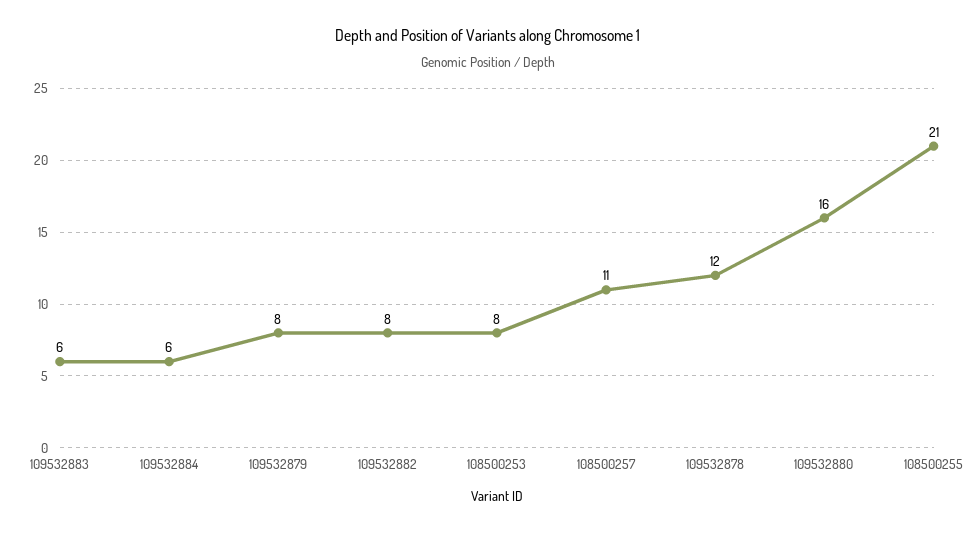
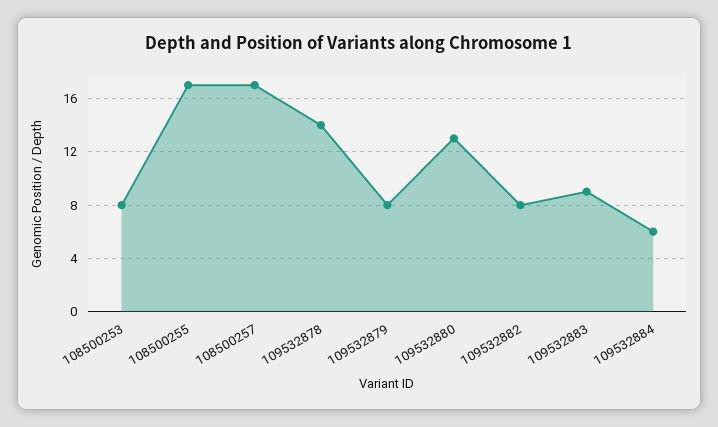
109532883: 6 -> 9
108500257: 11 -> 17
109532878: 12 -> 14
109532880: 16 -> 13
108500255: 21 -> 17

